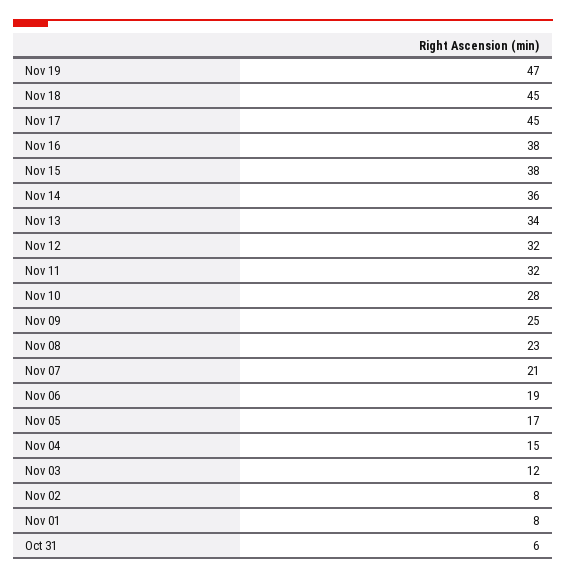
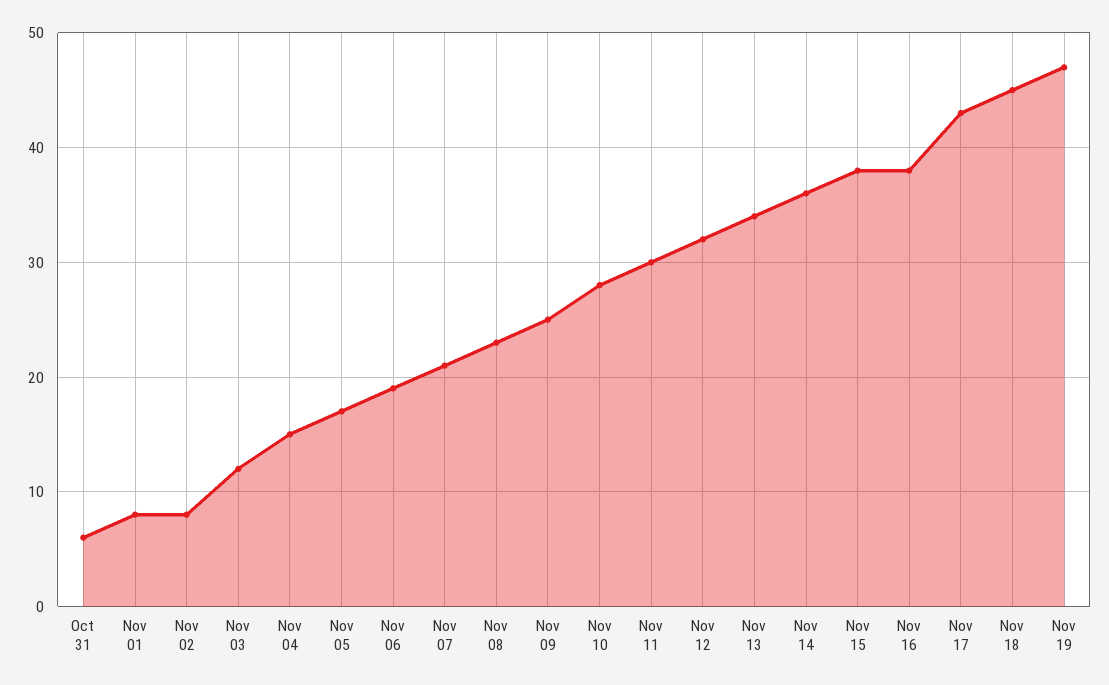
Nov 17: 45 -> 43
Nov 11: 32 -> 30

